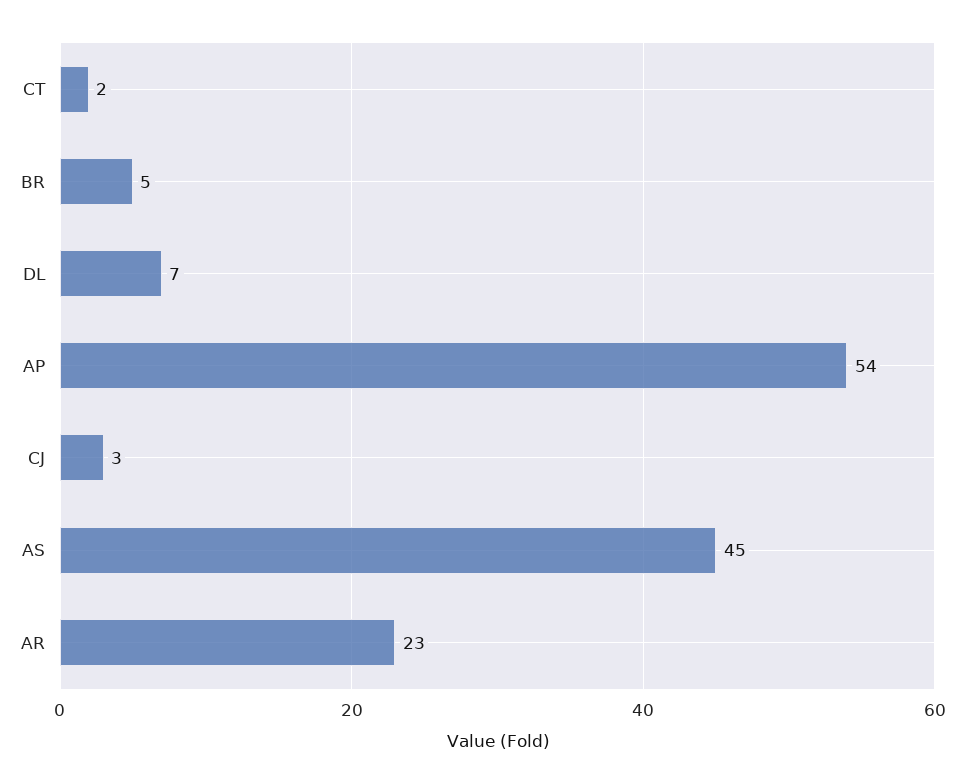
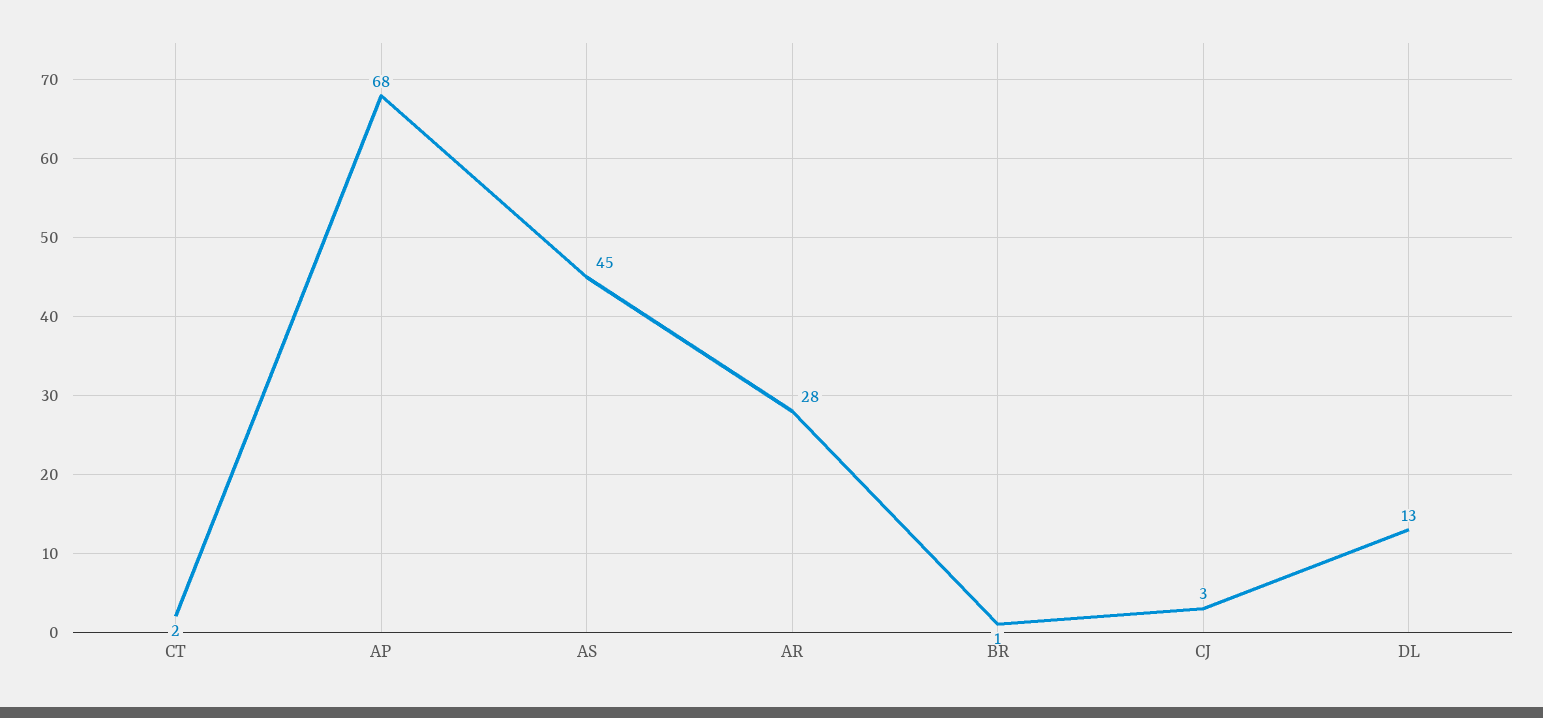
BR: 5 -> 1
DL: 7 -> 13
AP: 54 -> 68
AR: 23 -> 28

